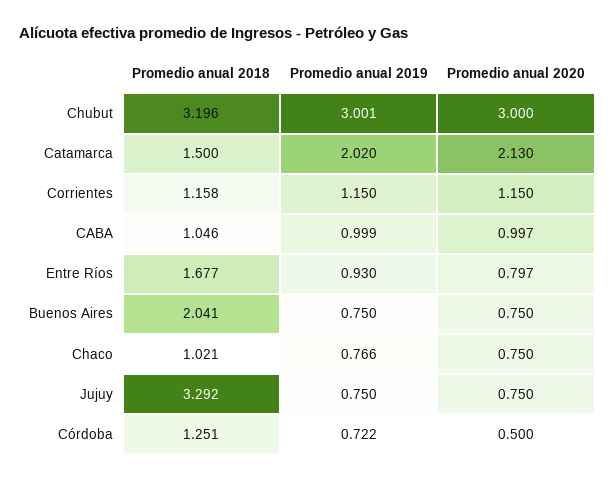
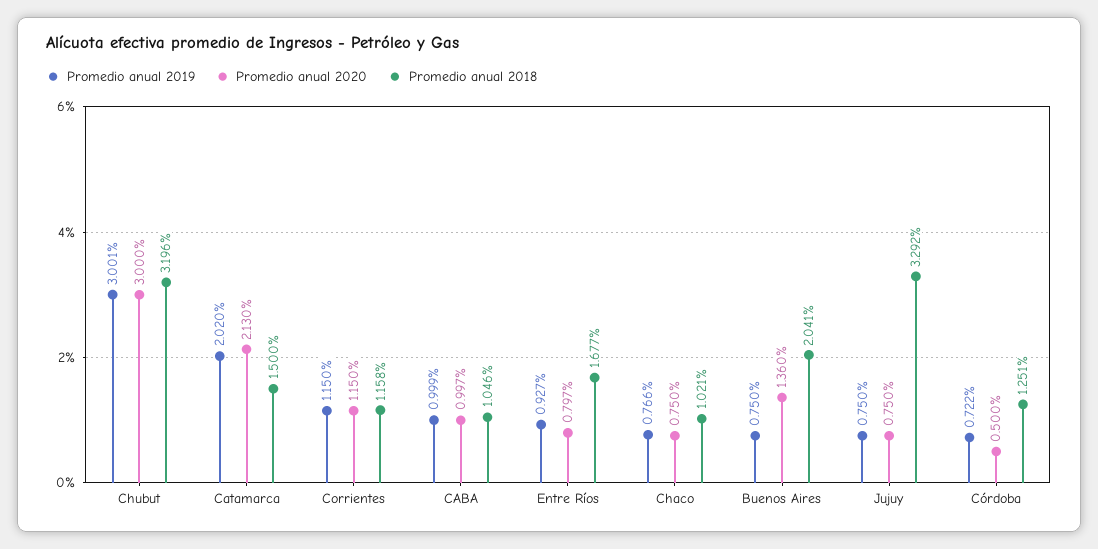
Promedio anual 2019, Entre Ríos: 0.93 -> 0.927
Promedio anual 2020, Buenos Aires: 0.75 -> 1.36

